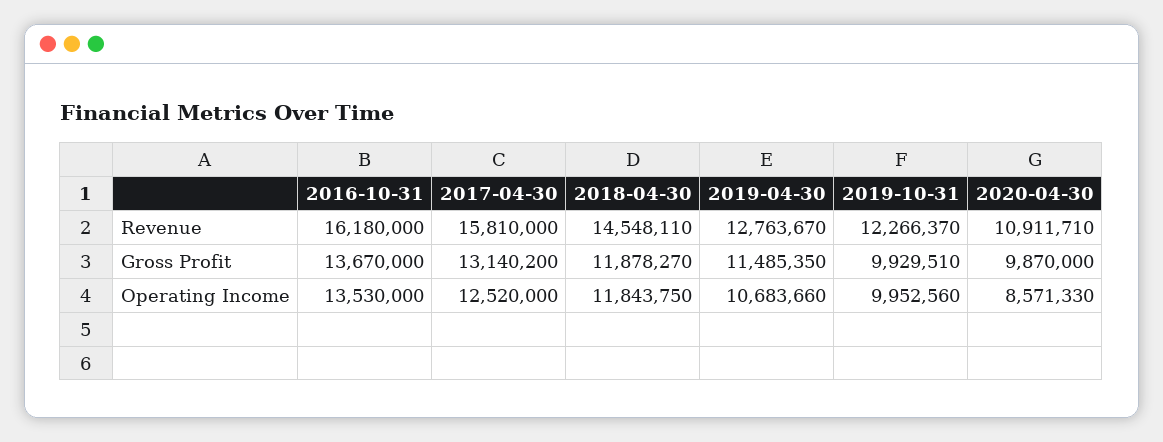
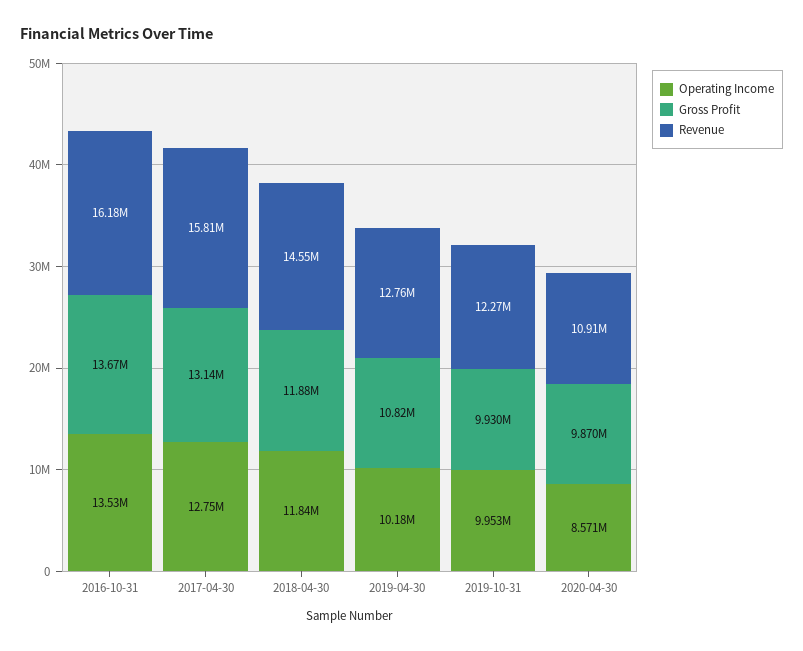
Gross Profit, 2019-04-30: 11485350 -> 10820000
Operating Income, 2017-04-30: 12520000 -> 12750000
Operating Income, 2019-04-30: 10683660 -> 10180000

